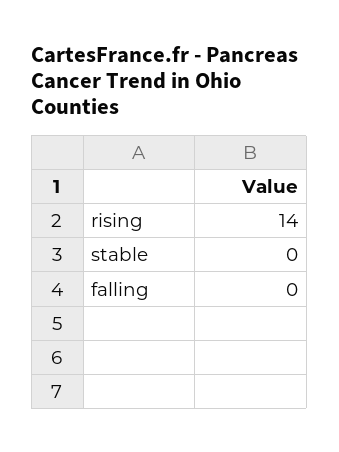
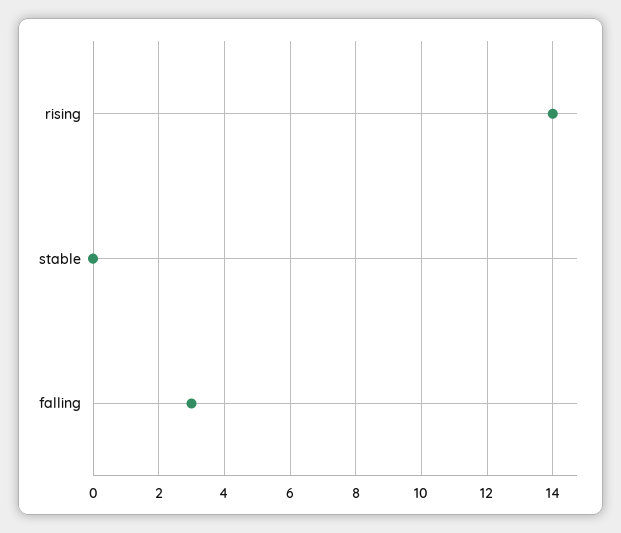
falling: 0 -> 3

